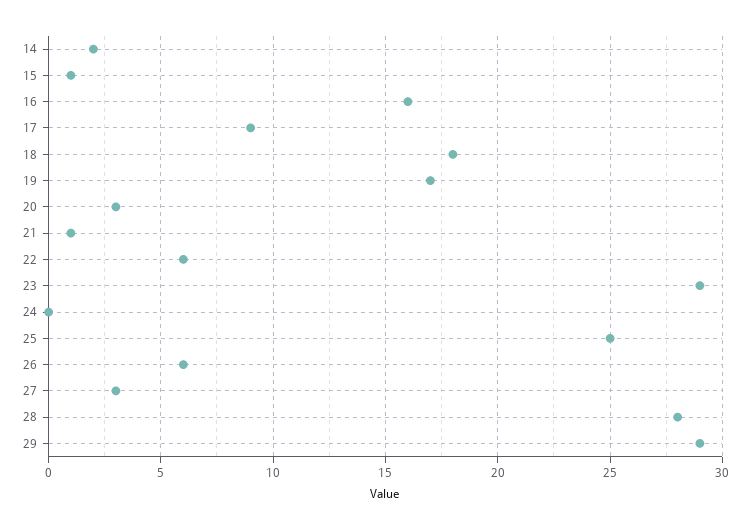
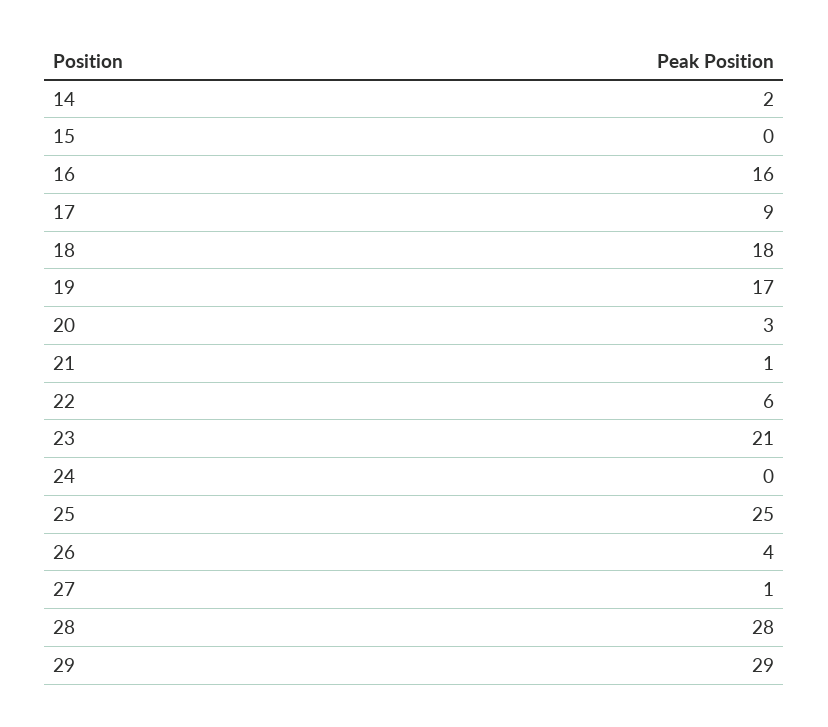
15: 1 -> 0
23: 29 -> 21
26: 6 -> 4
27: 3 -> 1

